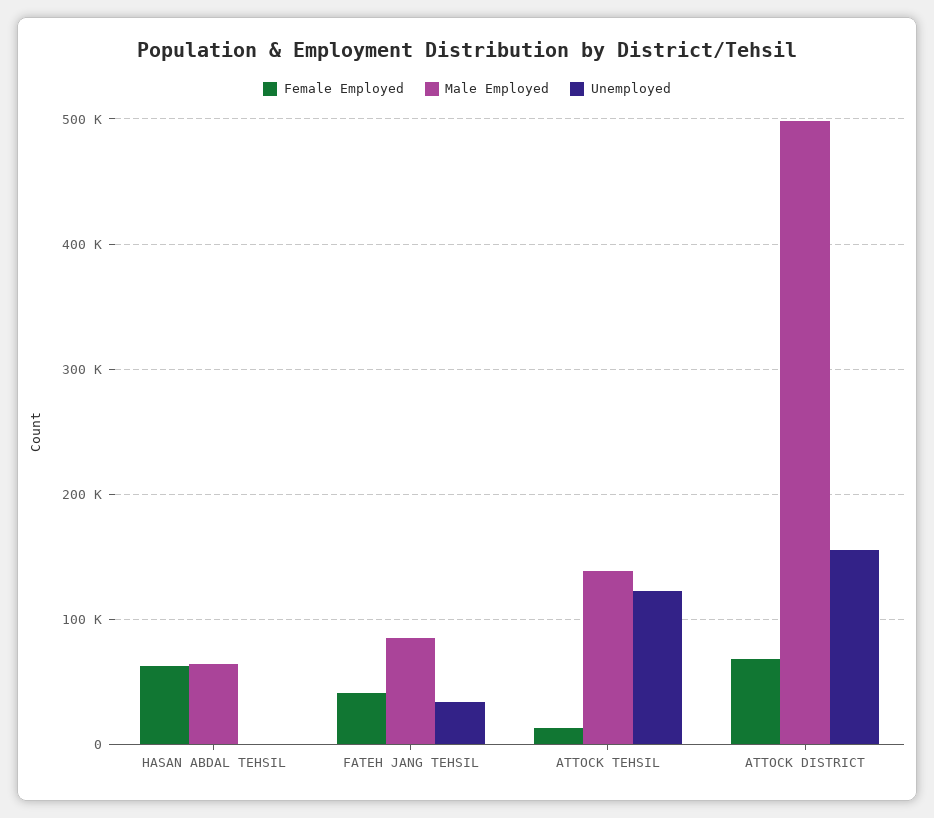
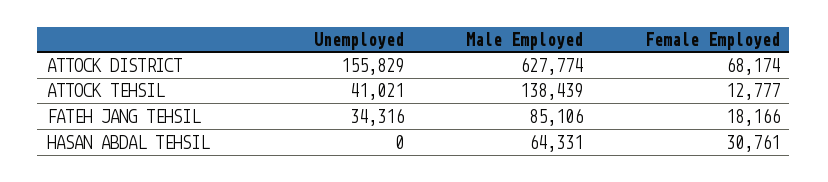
Female Employed, HASAN ABDAL TEHSIL: 60000 -> 30761
Female Employed, FATEH JANG TEHSIL: 40000 -> 18166
Unemployed, ATTOCK TEHSIL: 120000 -> 41021
Male Employed, ATTOCK DISTRICT: 500000 -> 627774

